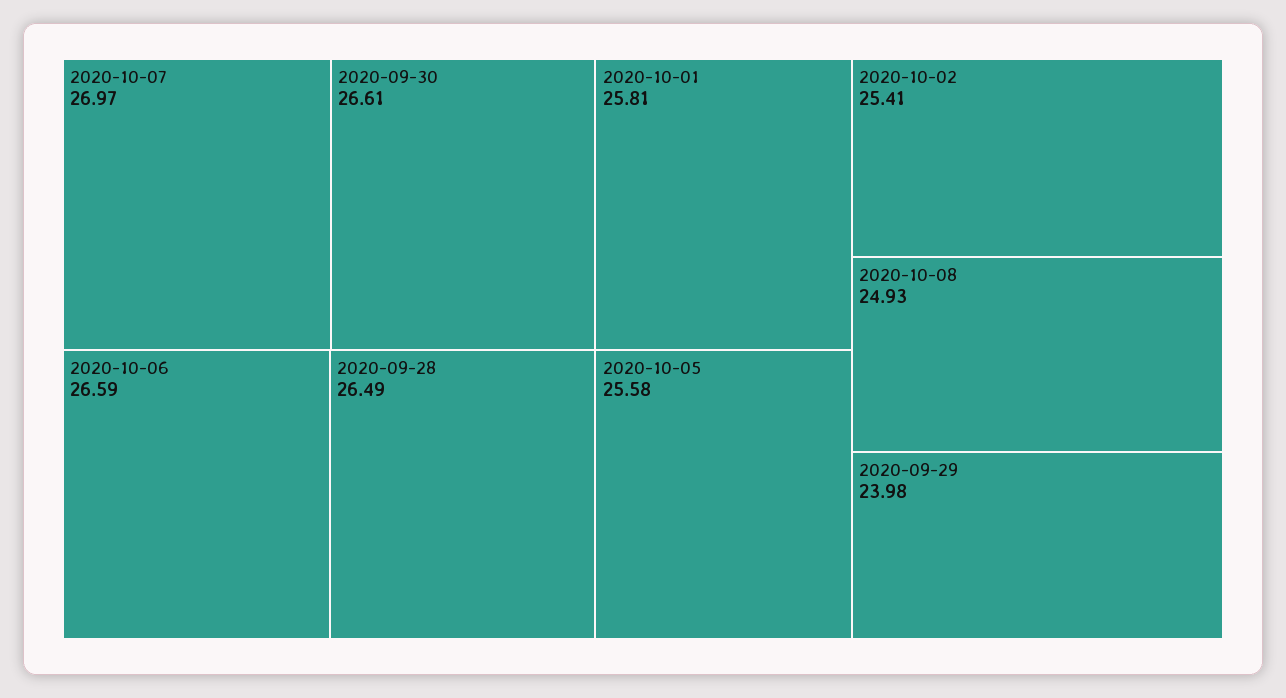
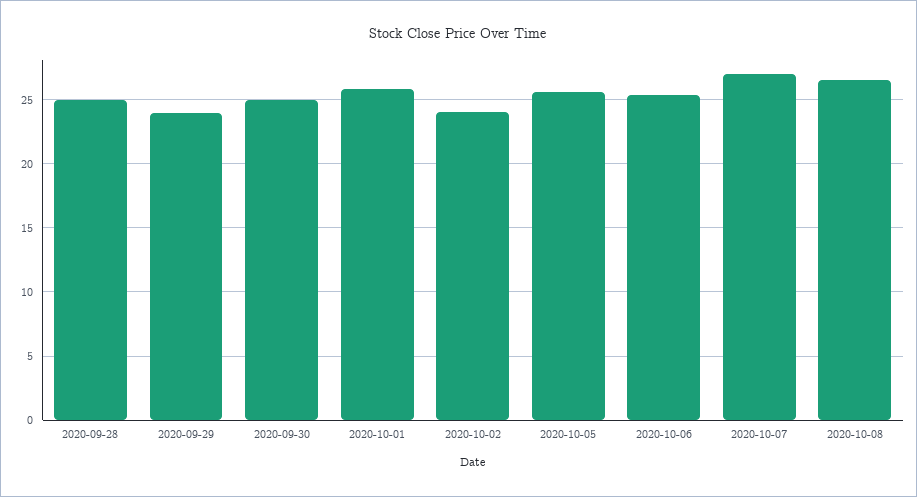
2020-09-30: 26.61 -> 25
2020-10-06: 26.59 -> 25.5
2020-09-28: 26.49 -> 25
2020-10-02: 25.41 -> 24
2020-10-08: 24.93 -> 26.5

